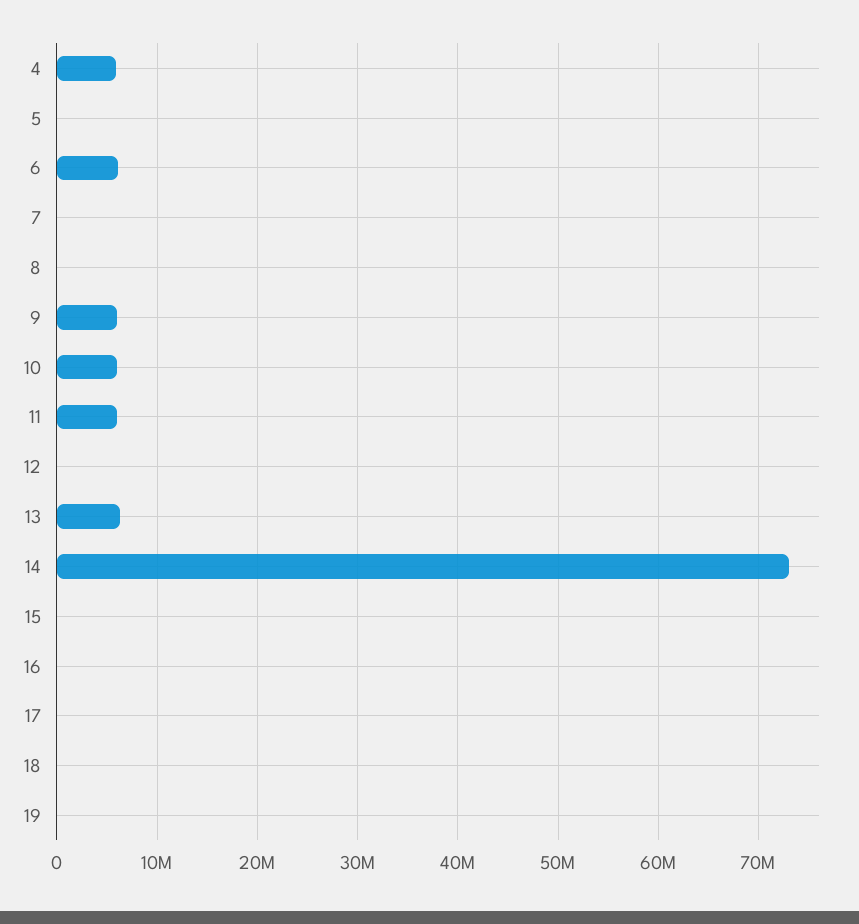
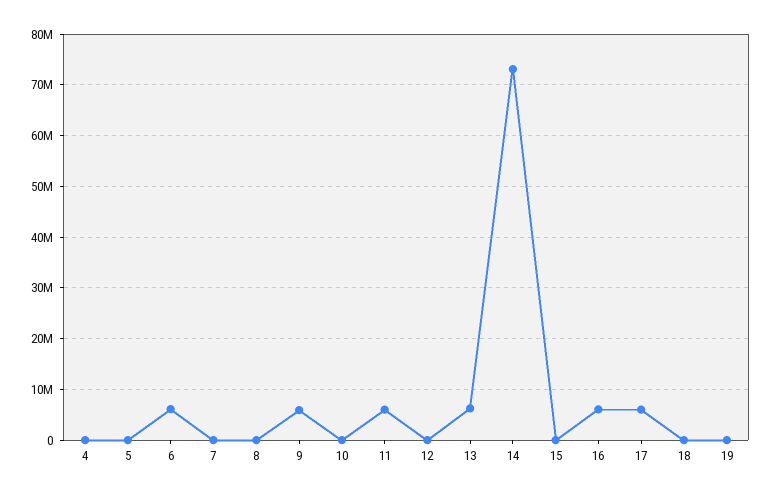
4: 6000000 -> 0
10: 6000000 -> 0
16: 0 -> 6000000
17: 0 -> 6000000

